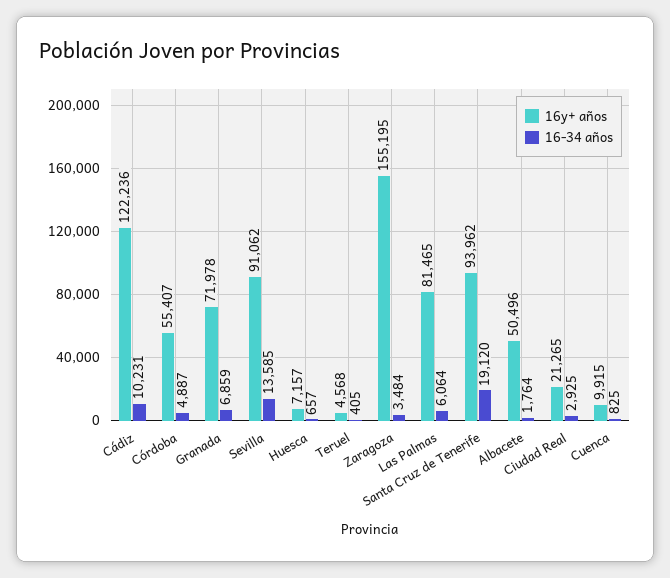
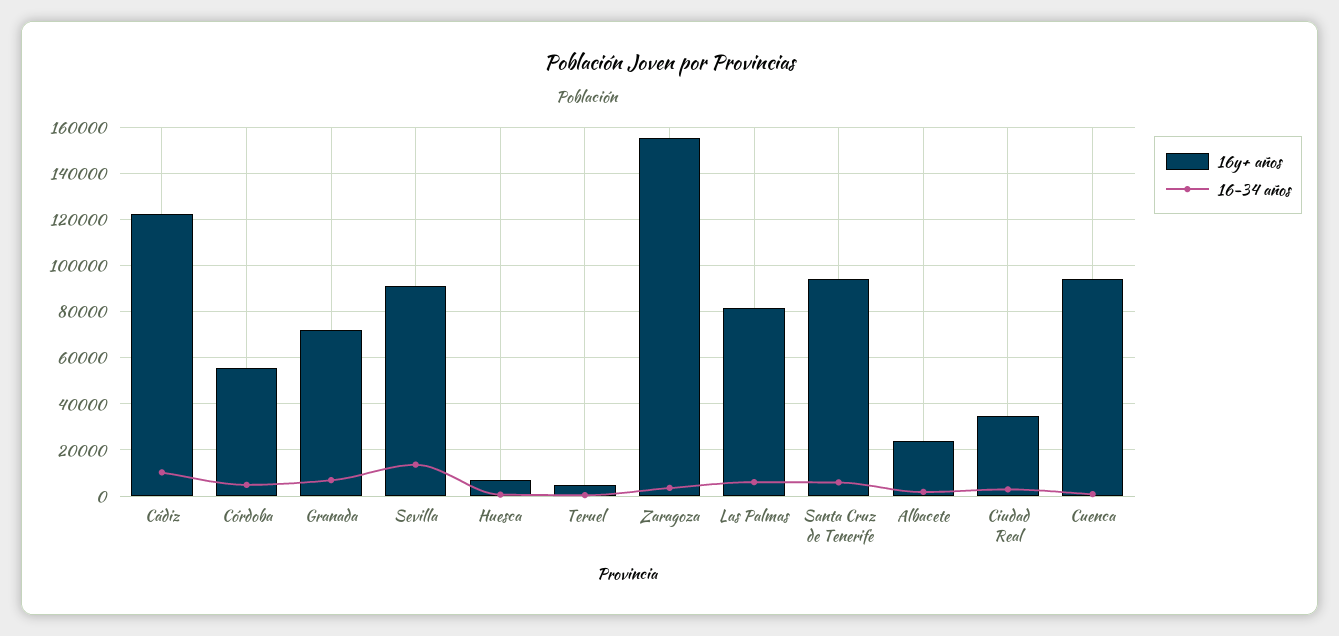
16-34 años, Santa Cruz de Tenerife: 19120 -> 5000
16y+ años, Albacete: 50496 -> 25000
16y+ años, Ciudad Real: 21265 -> 35000
16y+ años, Cuenca: 9915 -> 95000

